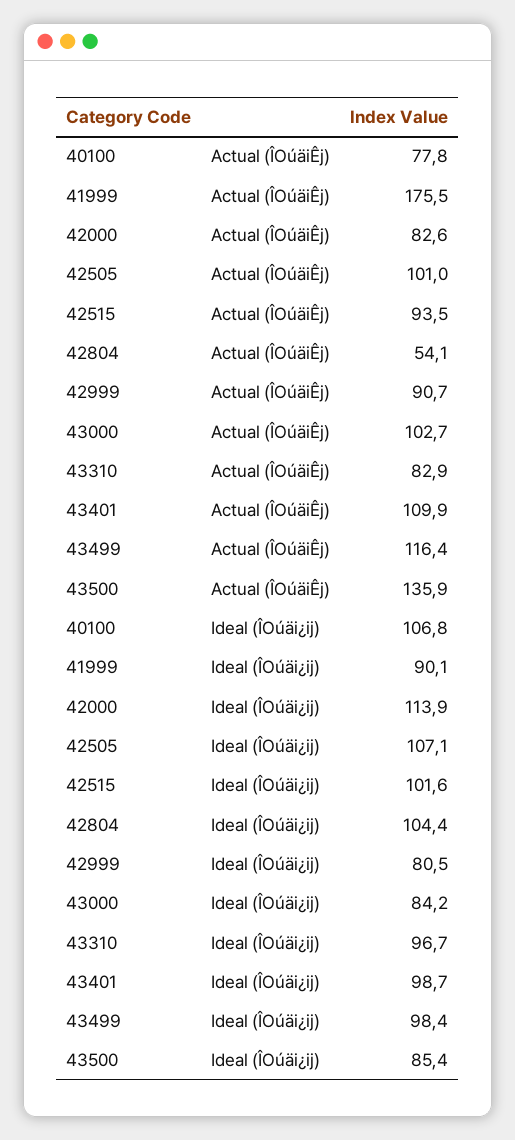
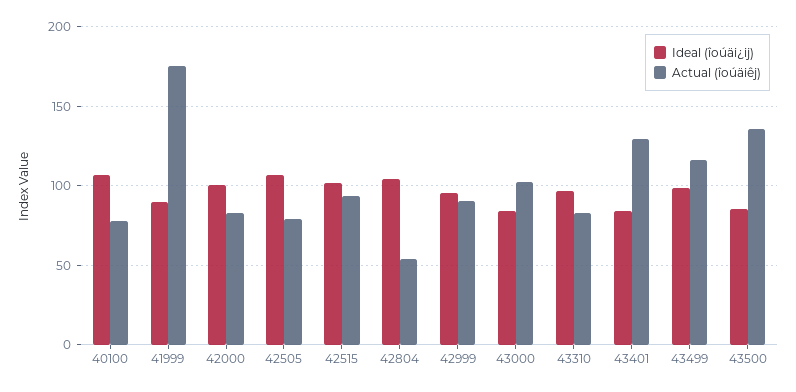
Actual (ÎOúäiÊj), 42505: 101 -> 80
Actual (ÎOúäiÊj), 43401: 109.9 -> 130
Ideal (ÎOúäi¿ij), 42000: 113.9 -> 100
Ideal (ÎOúäi¿ij), 42999: 80.5 -> 95
Ideal (ÎOúäi¿ij), 43401: 98.7 -> 85

